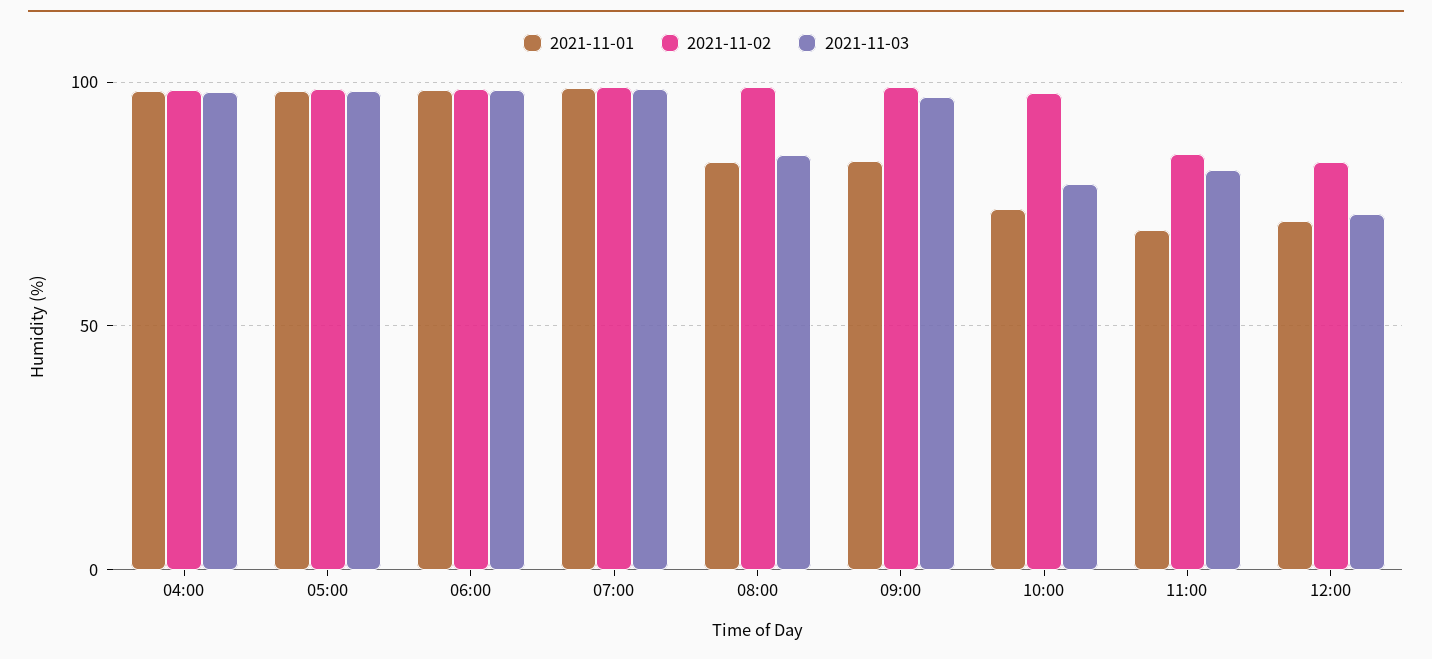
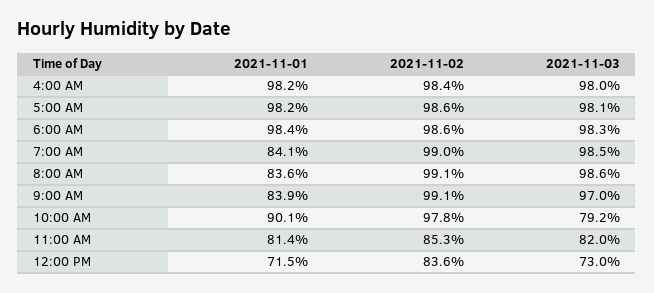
2021-11-01, 07:00: 100 -> 84.1
2021-11-03, 08:00: 85 -> 98.6
2021-11-01, 10:00: 75 -> 90.1
2021-11-01, 11:00: 70 -> 81.4

